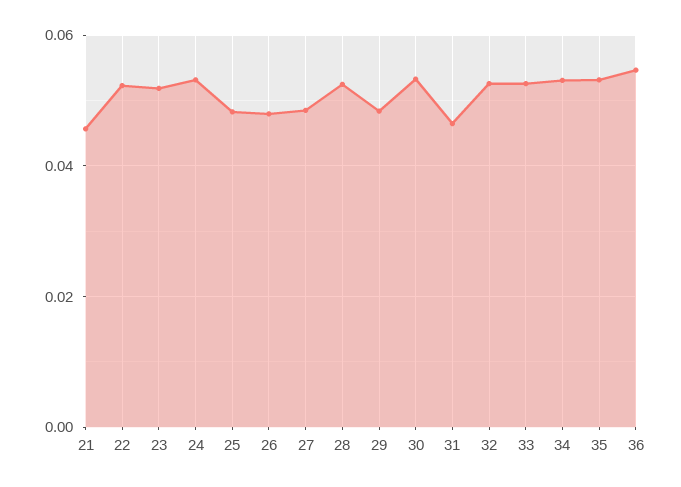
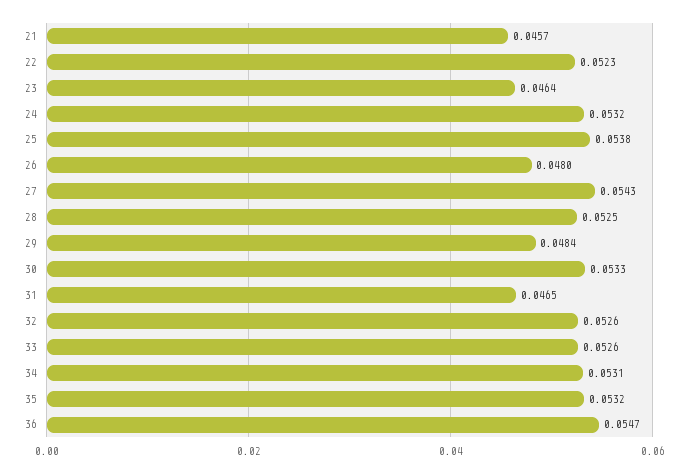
23: 0.052 -> 0.0464
25: 0.048 -> 0.0538
27: 0.048 -> 0.0543

